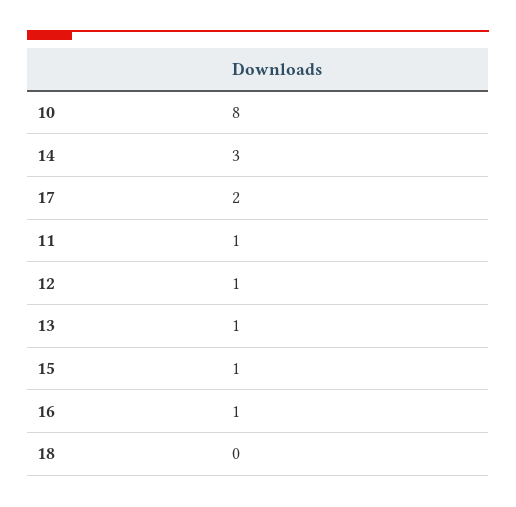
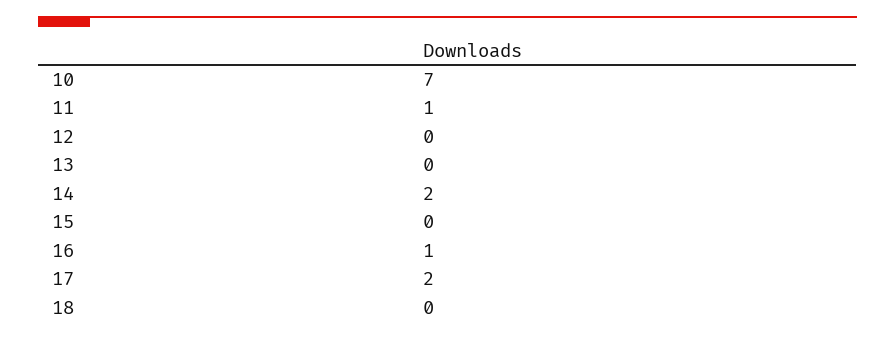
10: 8 -> 7
14: 3 -> 2
12: 1 -> 0
13: 1 -> 0
15: 1 -> 0

